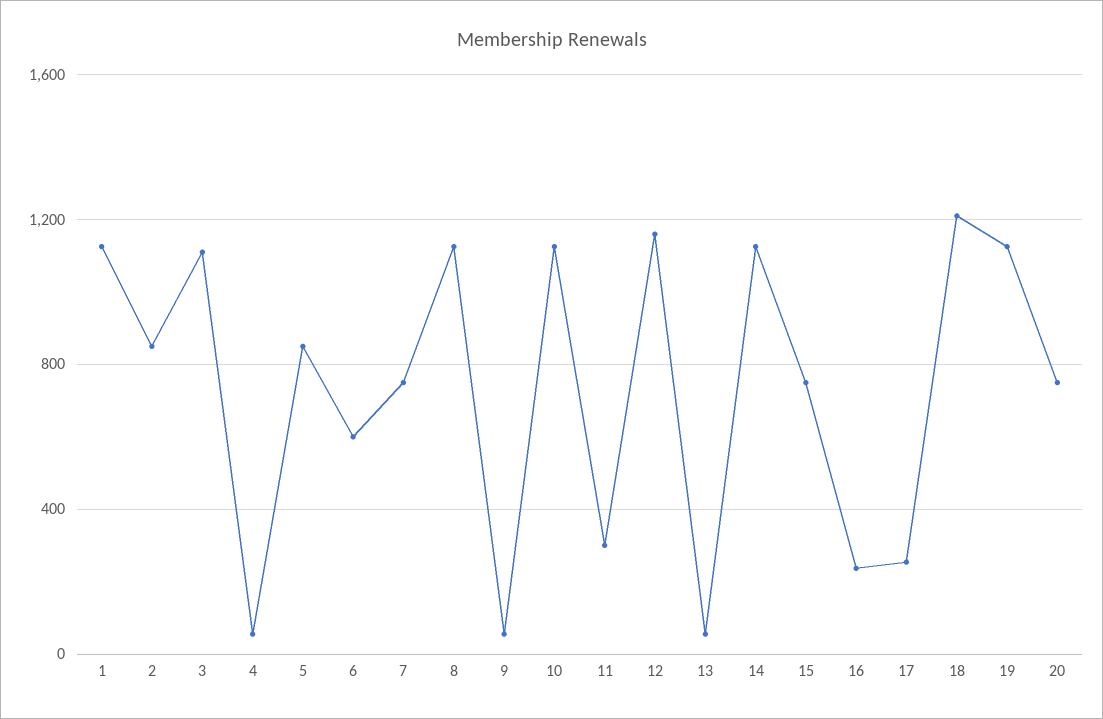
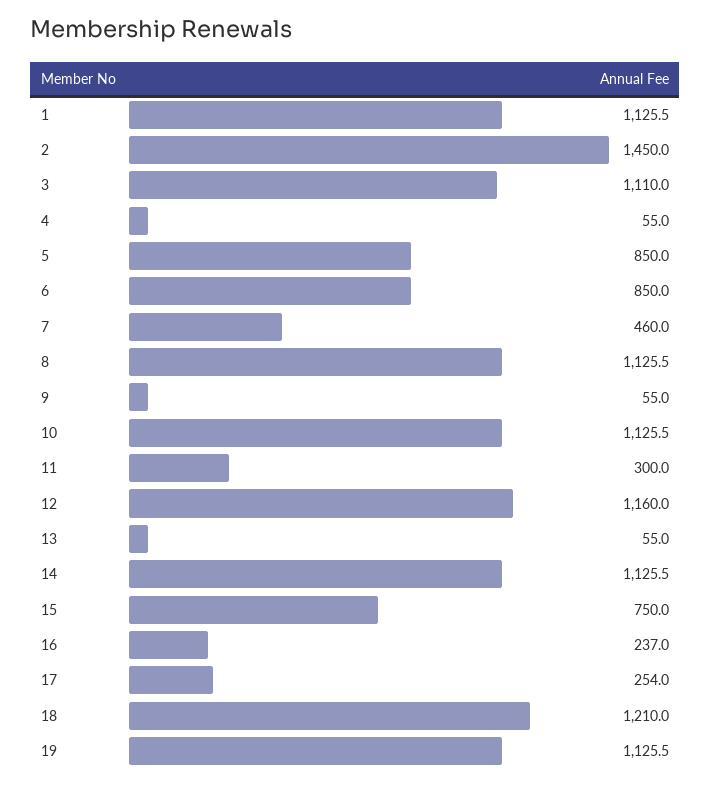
2: 850 -> 1450
6: 600 -> 850
7: 750 -> 460
20: 750 -> none

